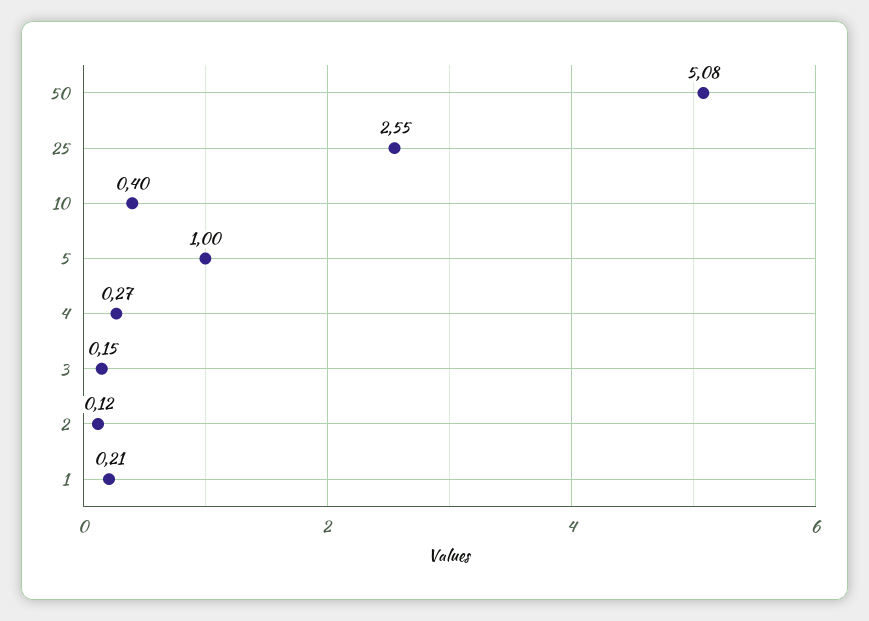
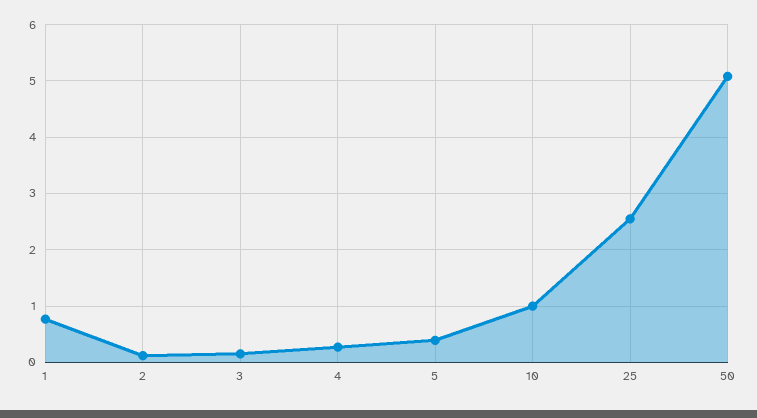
10: 0.4 -> 1
5: 1 -> 0.4
1: 0.21 -> 0.8

